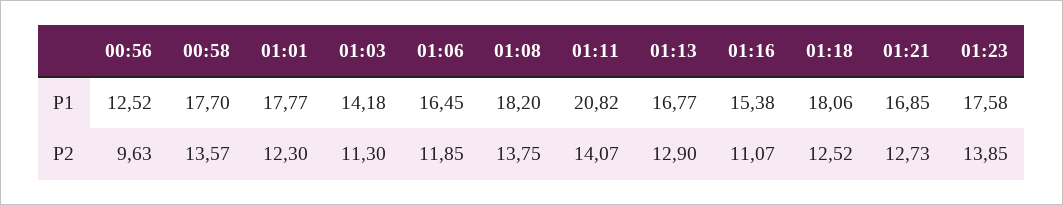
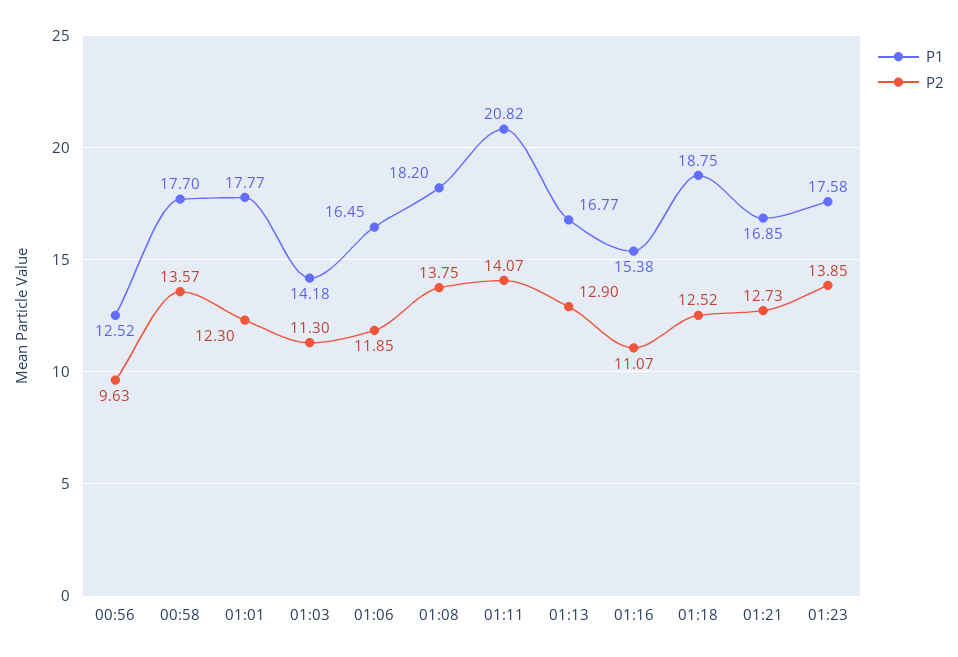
P1, 01:18: 18.06 -> 18.75

